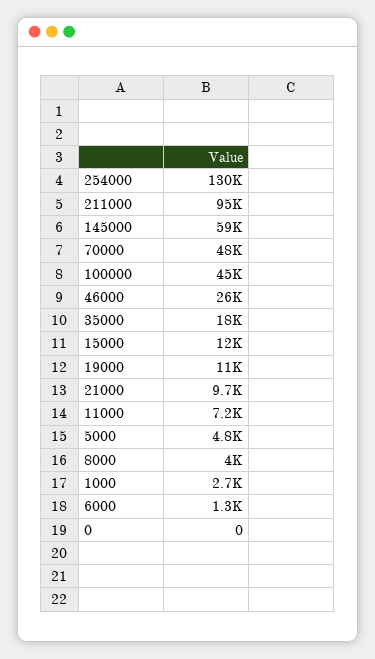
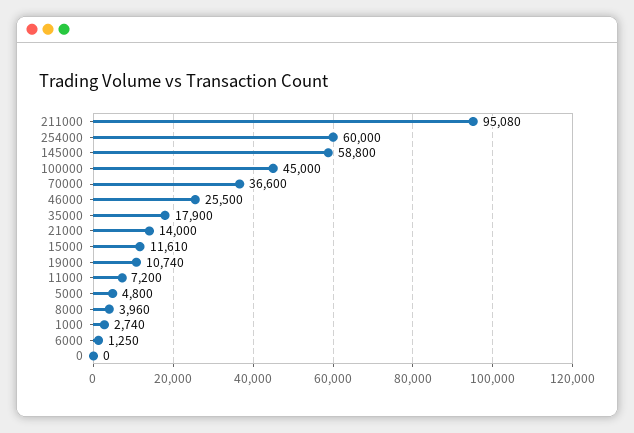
254000: 130000 -> 60000
70000: 48000 -> 36600
21000: 9700 -> 14000

